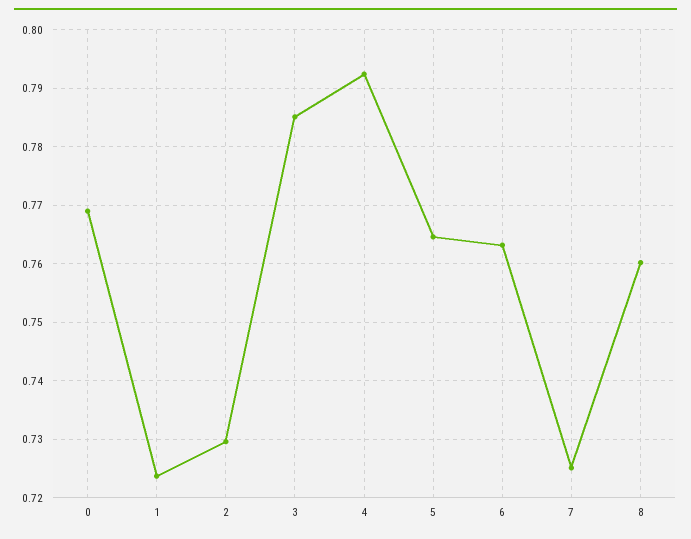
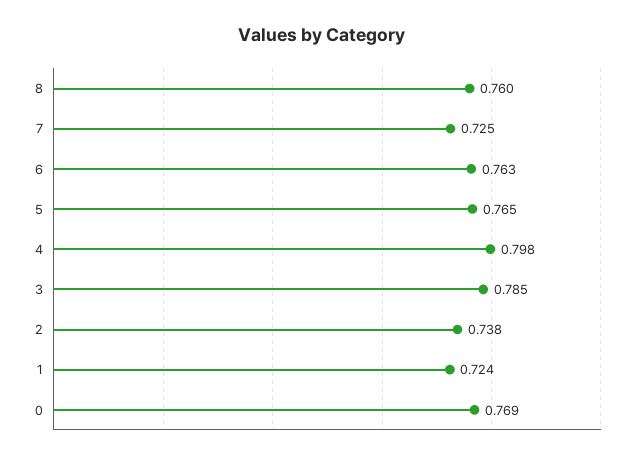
2: 0.73 -> 0.738
4: 0.792 -> 0.798

